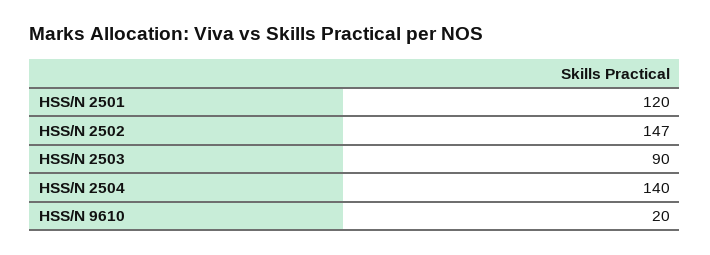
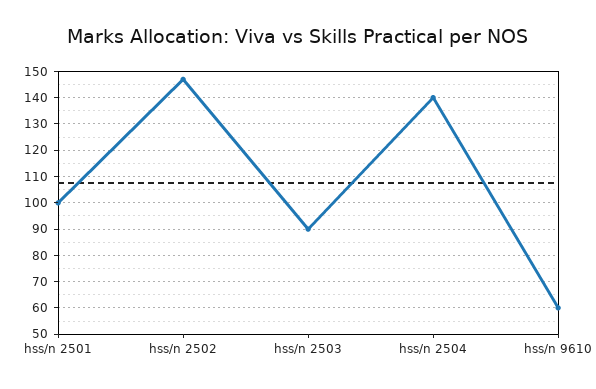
HSS/N 2501: 120 -> 100
HSS/N 9610: 20 -> 60

